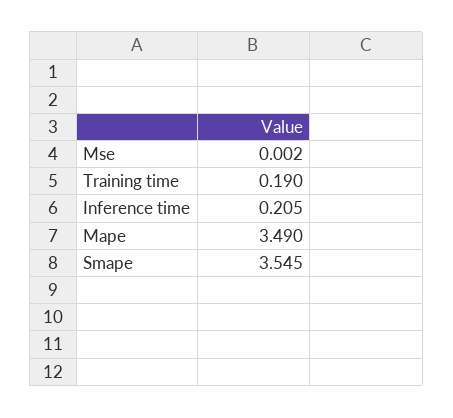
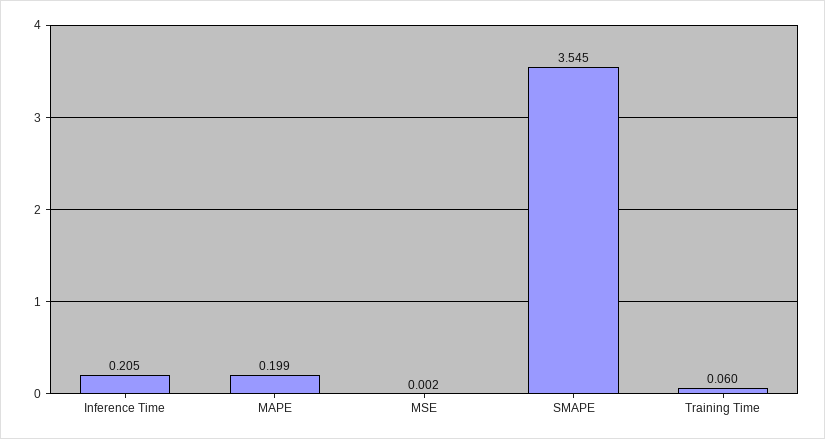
Training time: 0.19 -> 0.06
Mape: 3.49 -> 0.199

